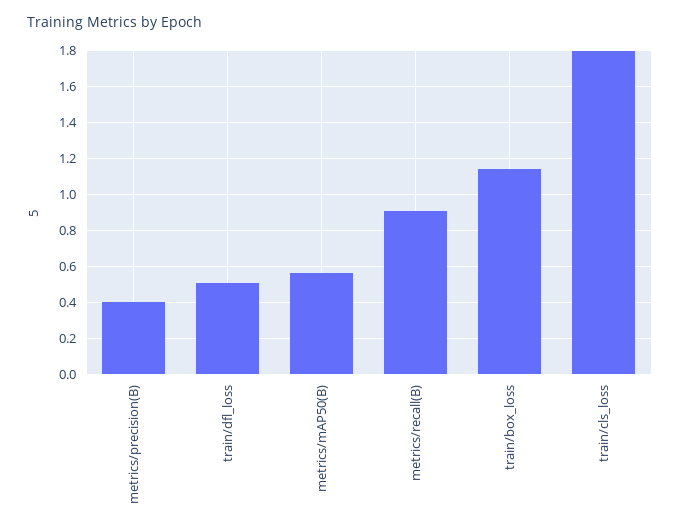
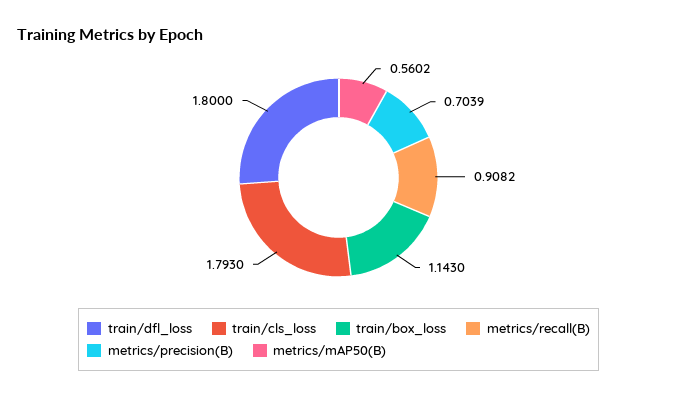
metrics/precision(B): 0.4 -> 0.7039
train/dfl_loss: 0.5 -> 1.8

